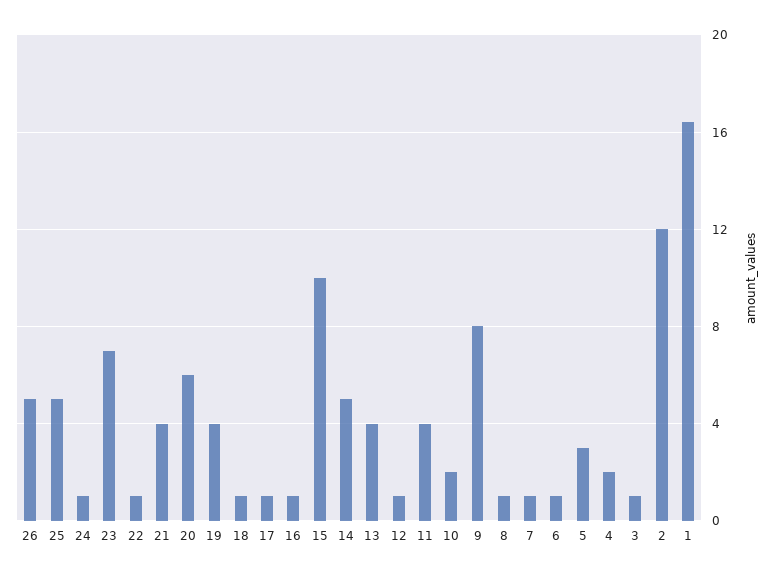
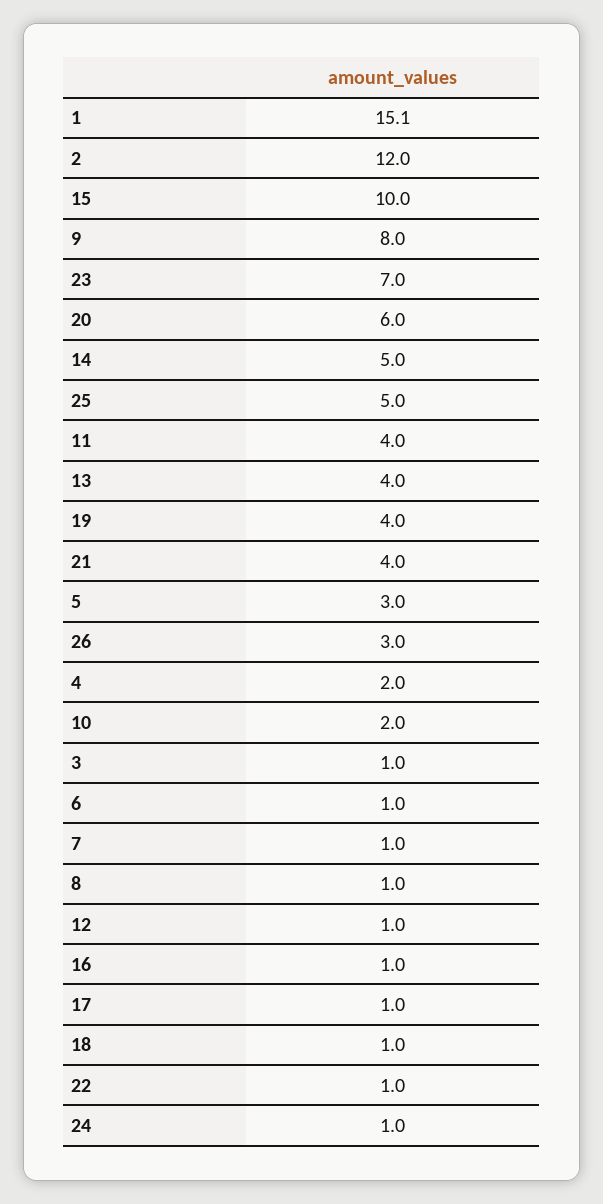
26: 5 -> 3
1: 16.5 -> 15.1

